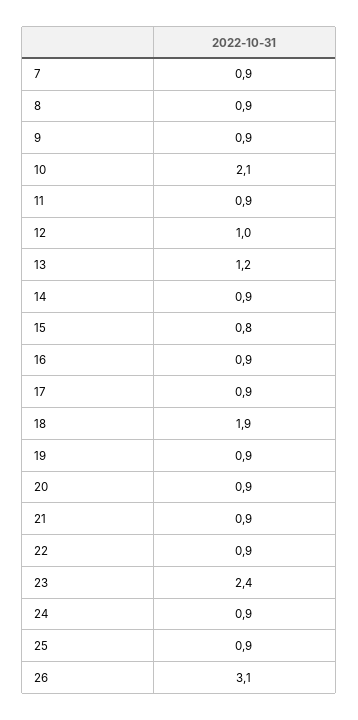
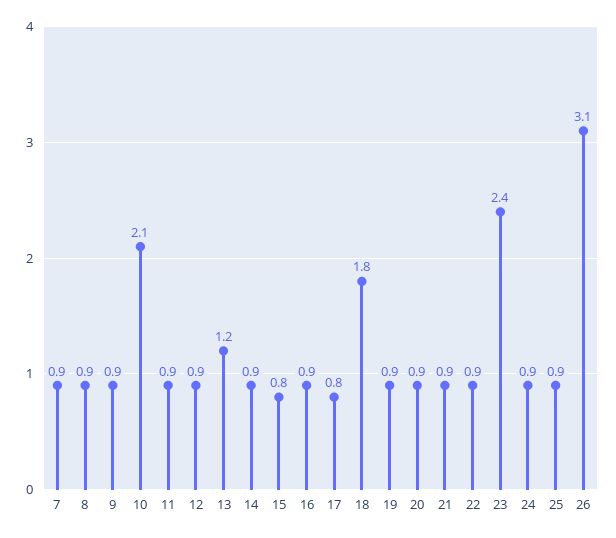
12: 1 -> 0.9
17: 0.9 -> 0.8
18: 1.9 -> 1.8

